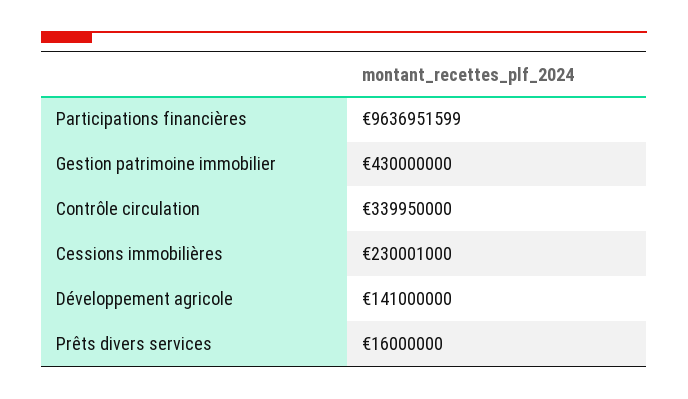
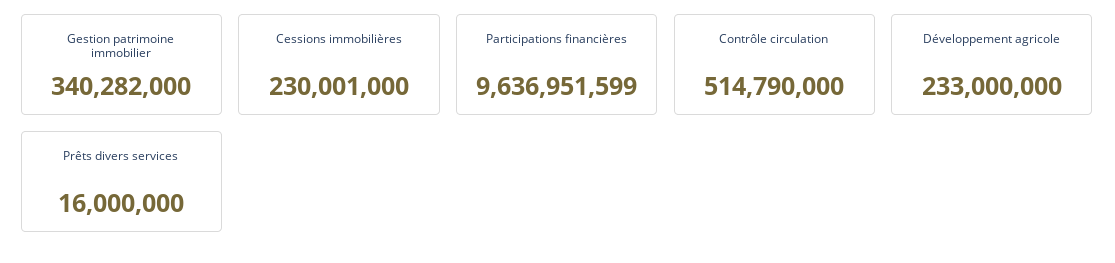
Gestion patrimoine immobilier: 430000000 -> 340282000
Contrôle circulation: 339950000 -> 514790000
Développement agricole: 141000000 -> 233000000

